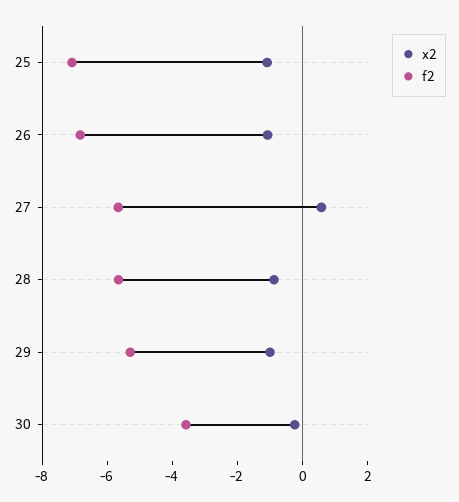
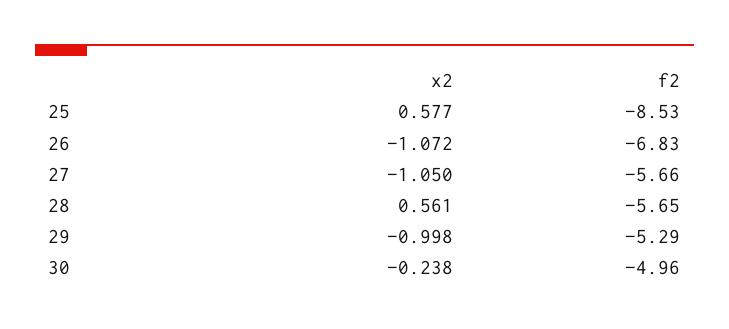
x2, 25: -1 -> 0.577
f2, 25: -7 -> -8.53
x2, 27: 0.5 -> -1.05
x2, 28: -1 -> 0.561
f2, 30: -3.5 -> -4.96

